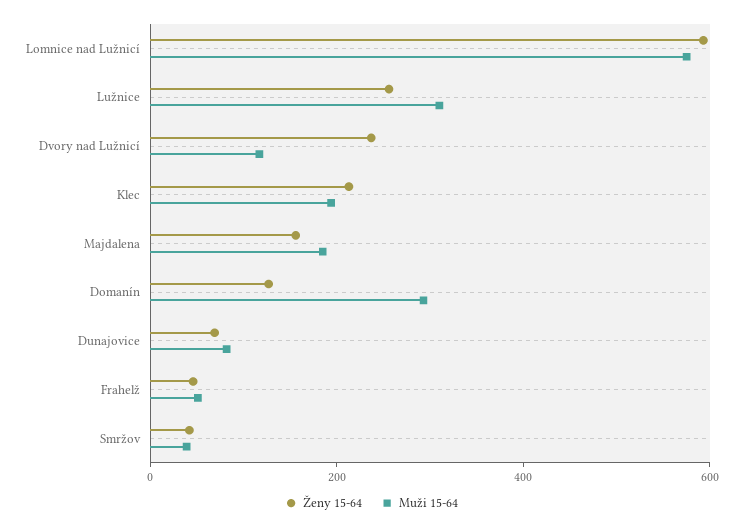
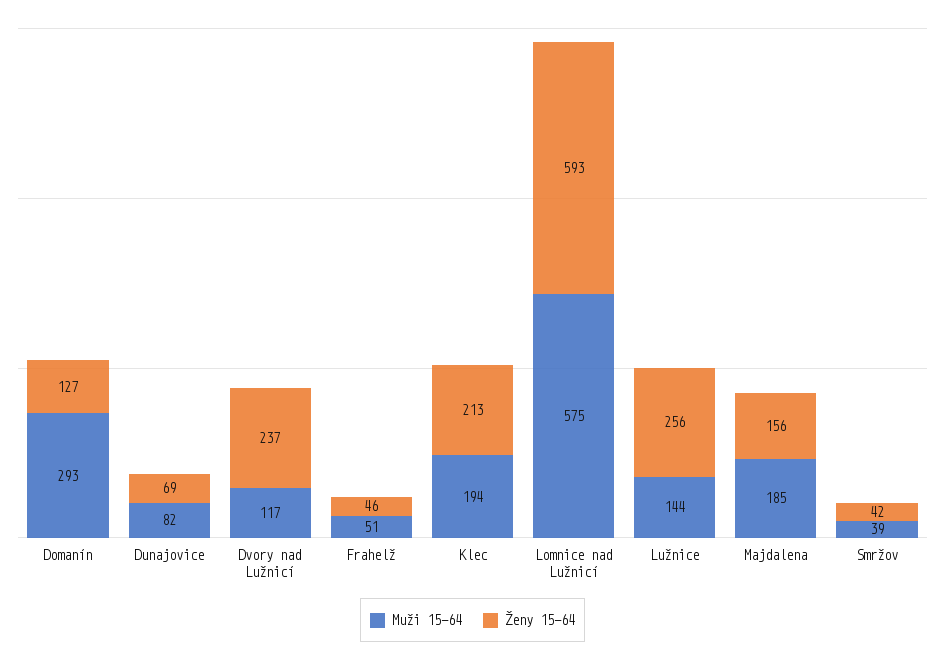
Muži 15-64, Lužnice: 300 -> 144

